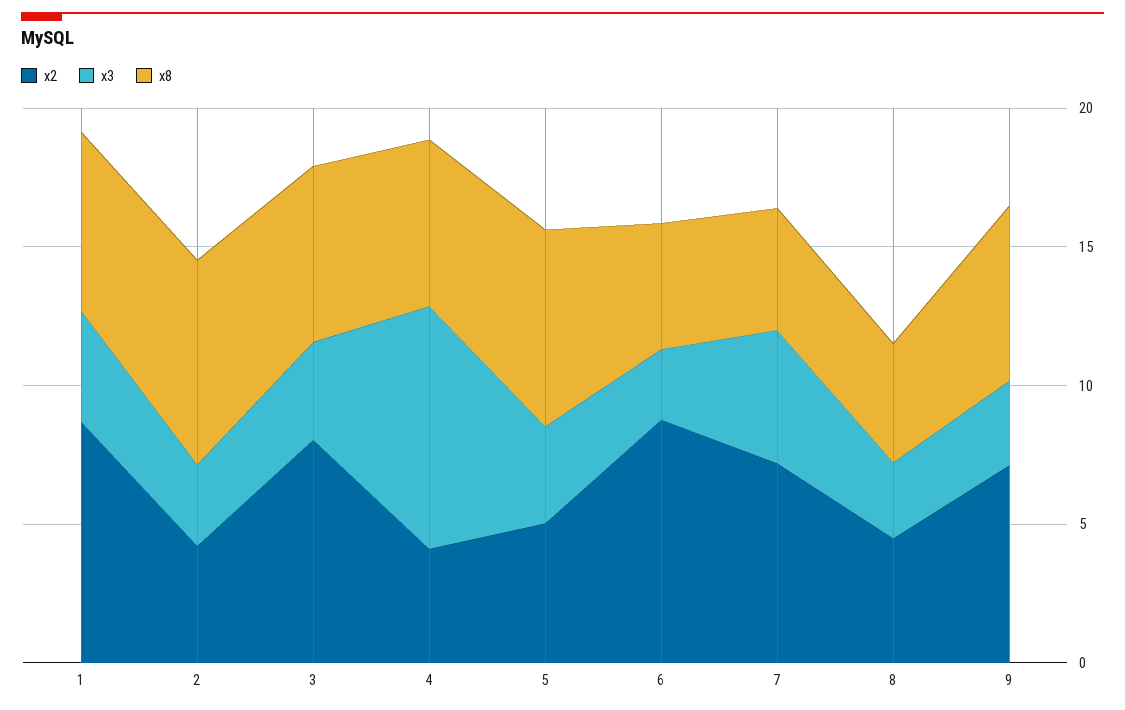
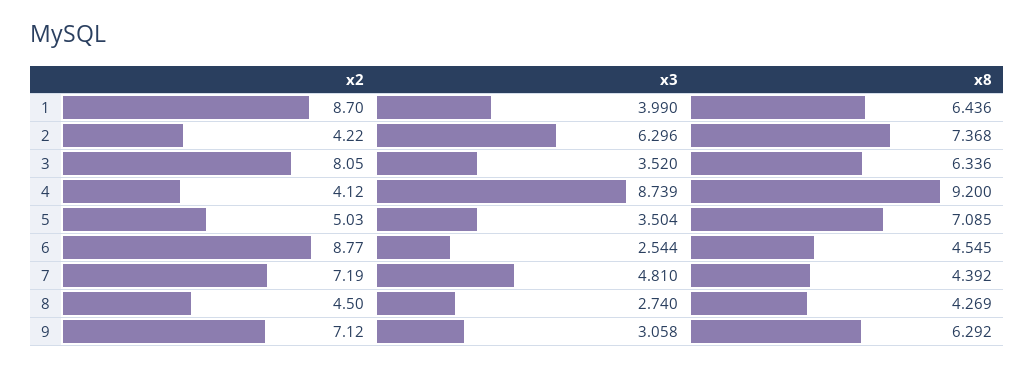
x3, 2: 3 -> 6.296
x8, 4: 6 -> 9.2

